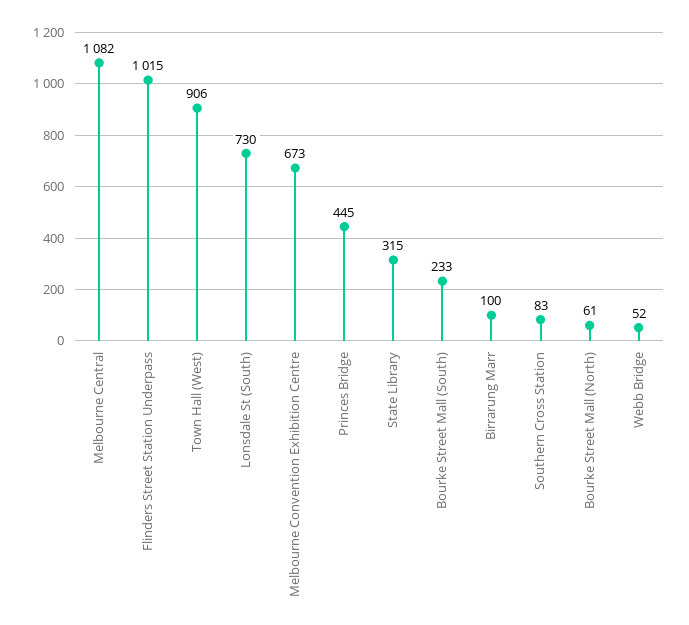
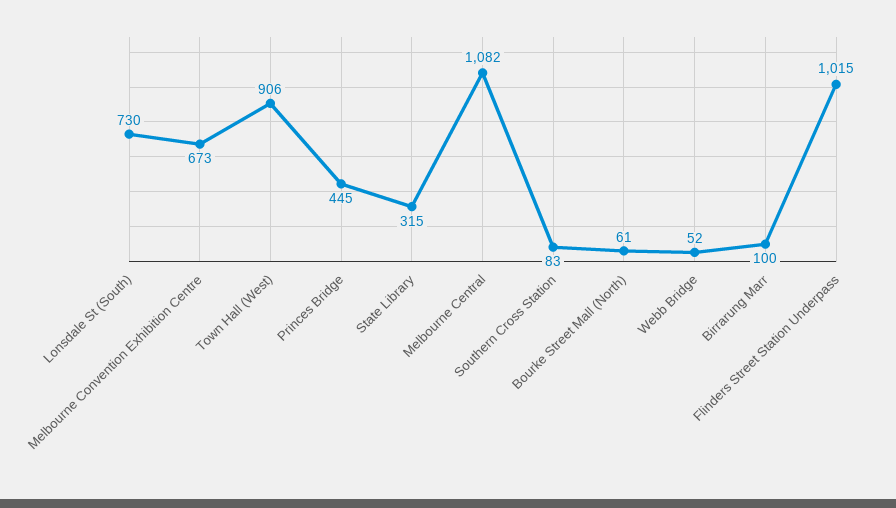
Bourke Street Mall (South): 233 -> none

